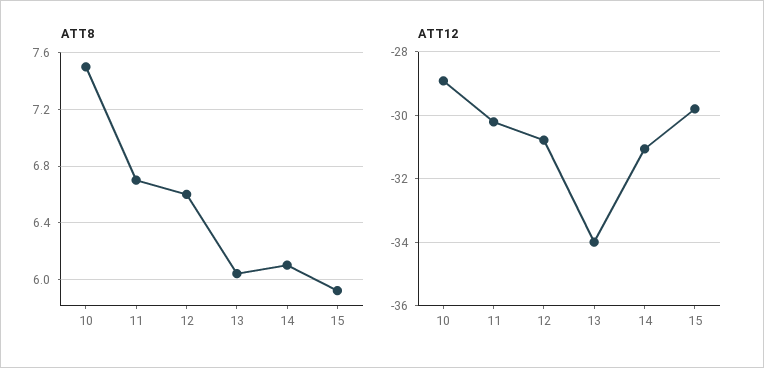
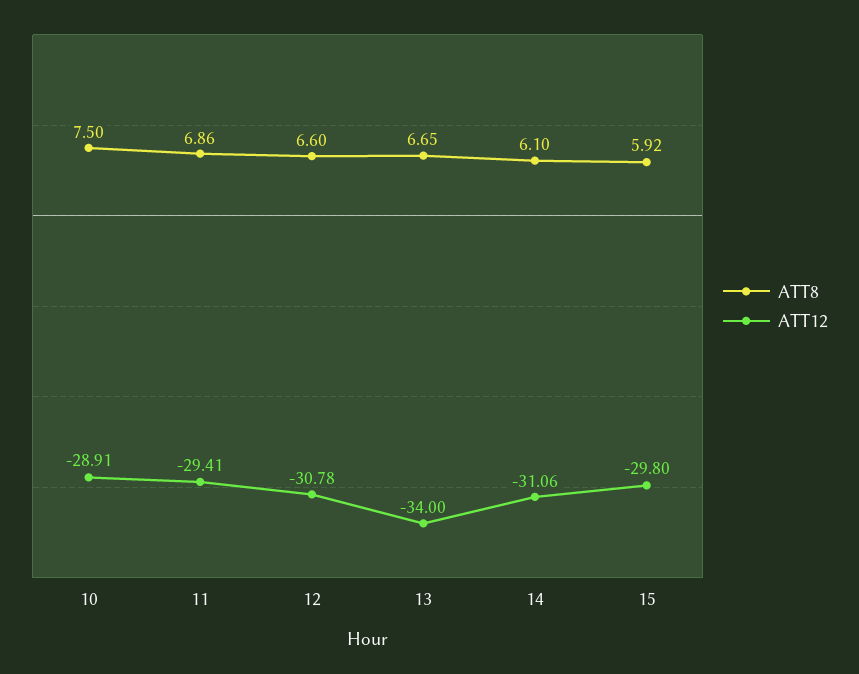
ATT8, 11: 6.7 -> 6.86
ATT8, 13: 6.05 -> 6.65
ATT12, 11: -30.2 -> -29.41

